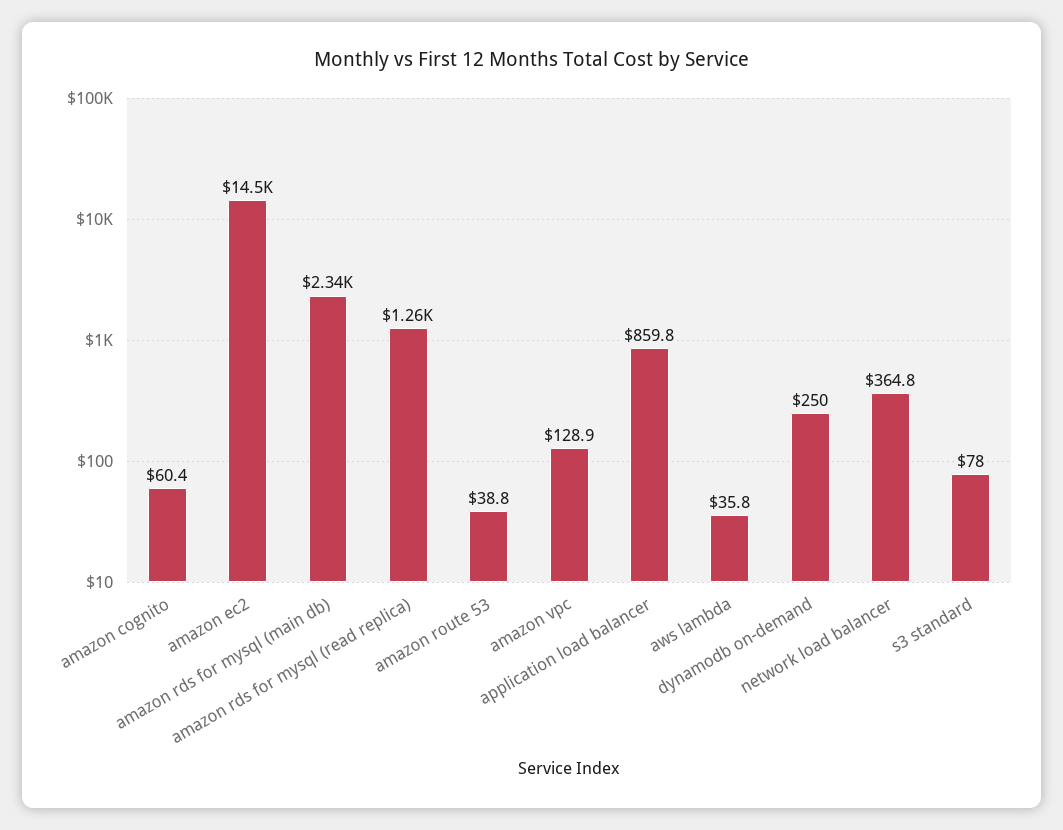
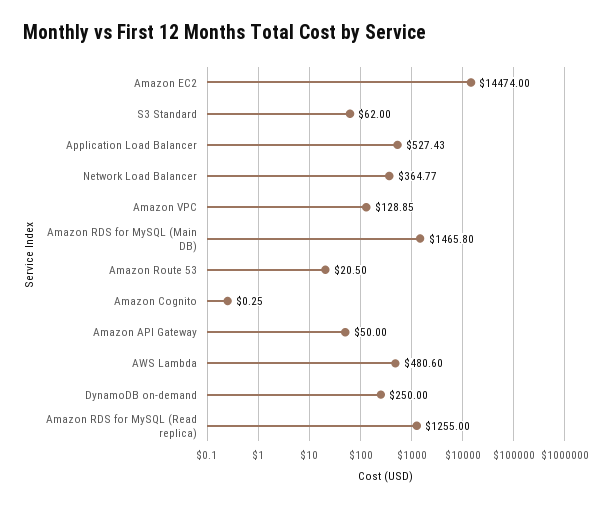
amazon cognito: 60.4 -> 0.25
amazon rds for mysql (main db): 2340 -> 1465.8
amazon route 53: 38.8 -> 20.5
application load balancer: 859.8 -> 527.43
aws lambda: 35.8 -> 480.6
s3 standard: 78 -> 62
Amazon API Gateway: none -> 50

